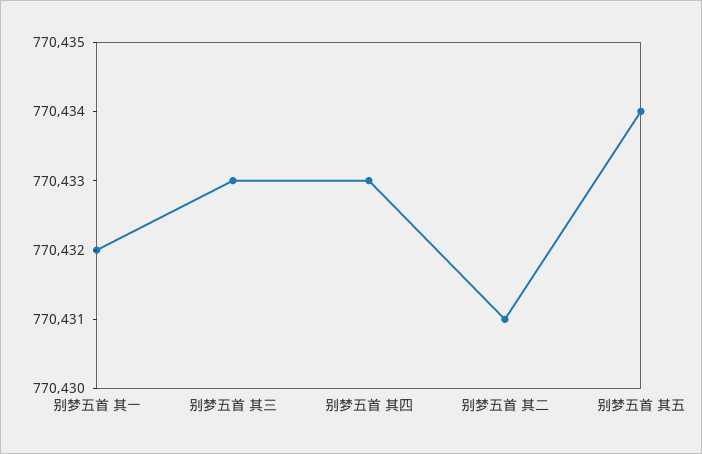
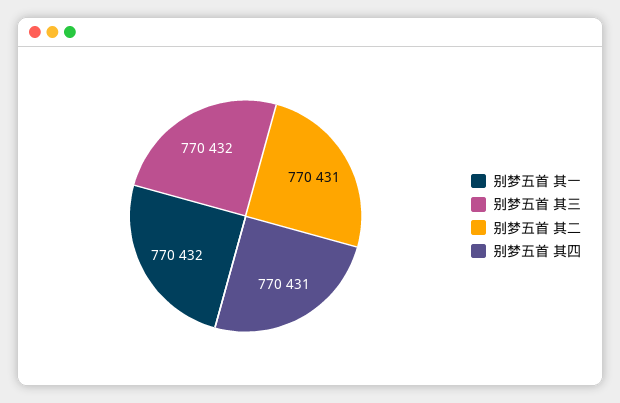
别梦五首 其三: 770433 -> 770432
别梦五首 其四: 770433 -> 770431
别梦五首 其五: 770434 -> none

